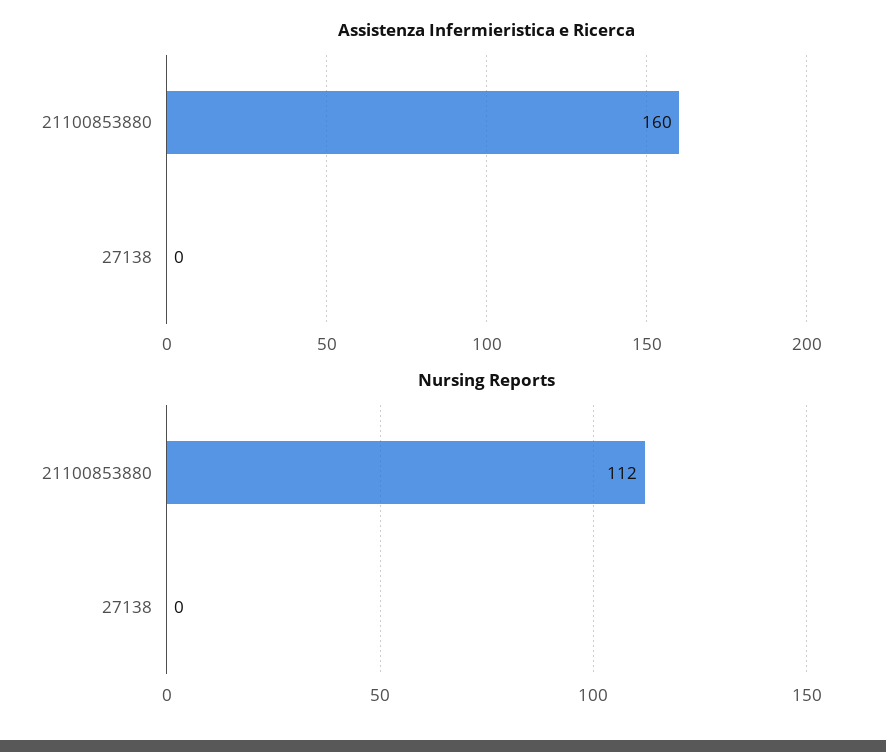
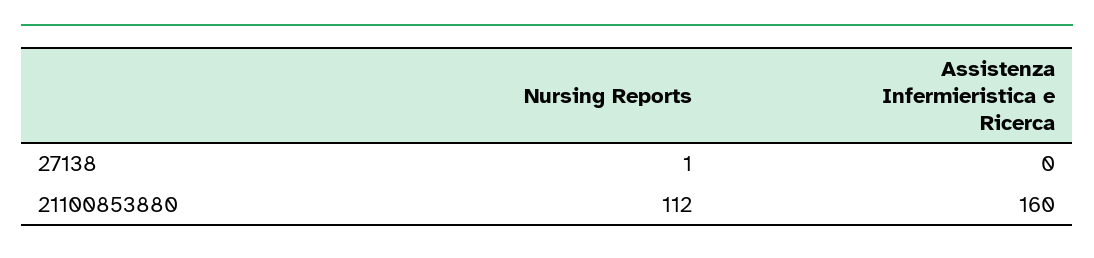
Nursing Reports, 27138: 0 -> 1

